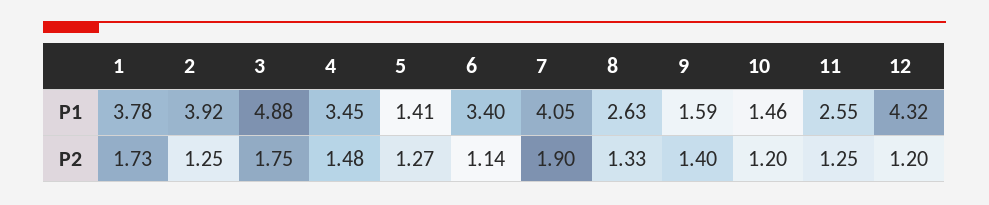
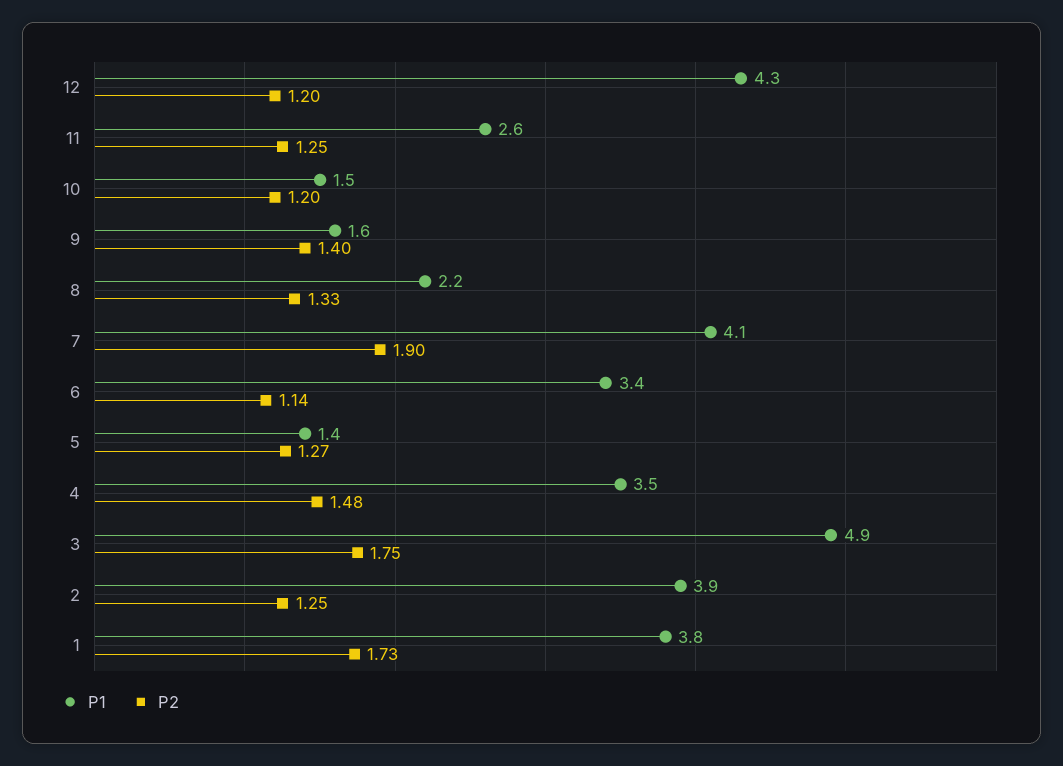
P1, 8: 2.63 -> 2.2

